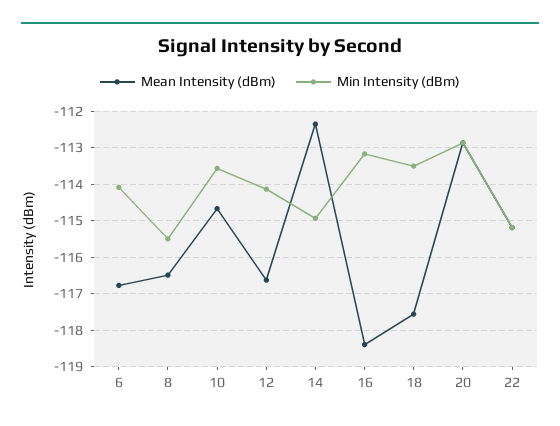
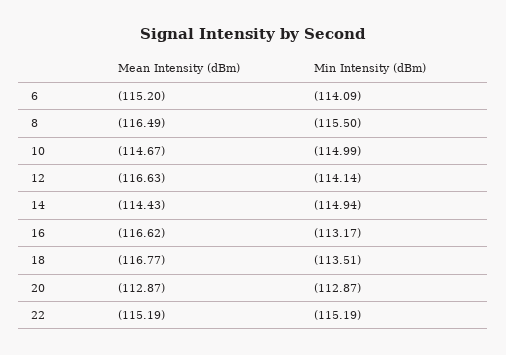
Mean Intensity (dBm), 6: -116.8 -> -115.2
Min Intensity (dBm), 10: -113.6 -> -114.99
Mean Intensity (dBm), 14: -112.4 -> -114.43
Mean Intensity (dBm), 16: -118.4 -> -116.62
Mean Intensity (dBm), 18: -117.6 -> -116.77

